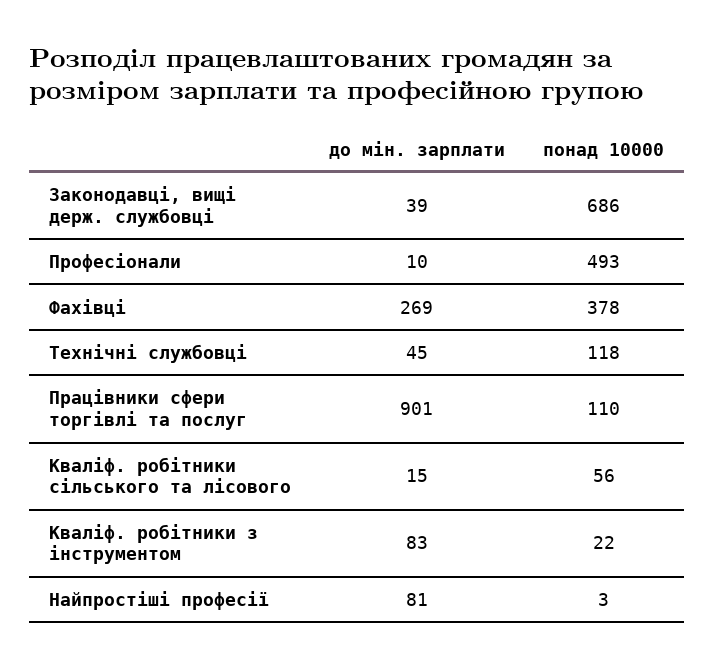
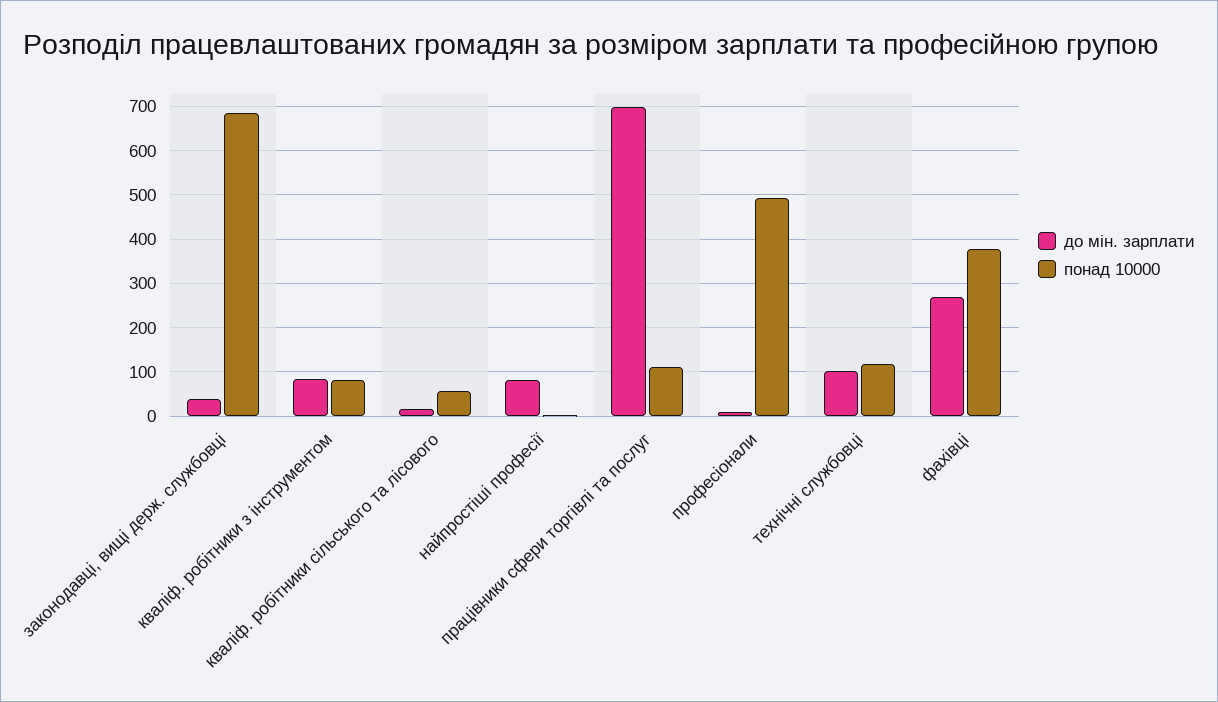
до мін. зарплати, Технічні службовці: 45 -> 100
до мін. зарплати, Працівники сфери торгівлі та послуг: 901 -> 700
понад 10000, Кваліф. робітники з інструментом: 22 -> 80

